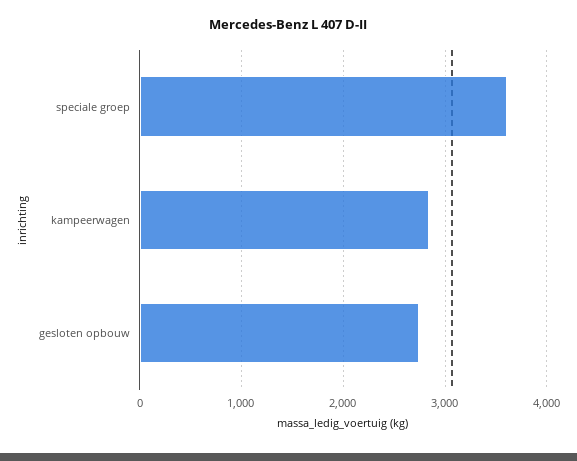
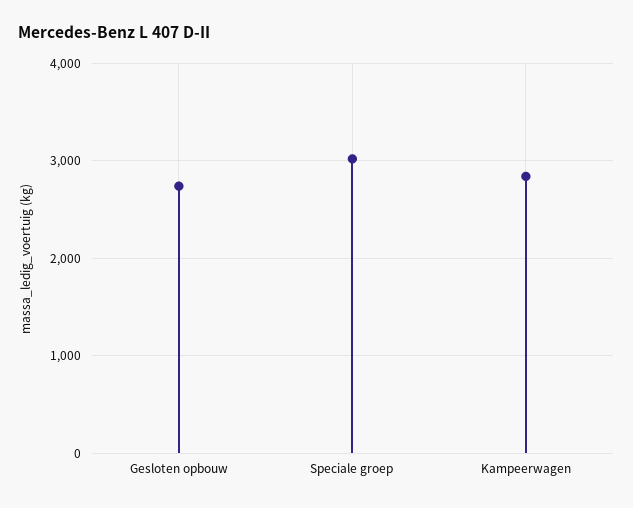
speciale groep: 3600 -> 3000

